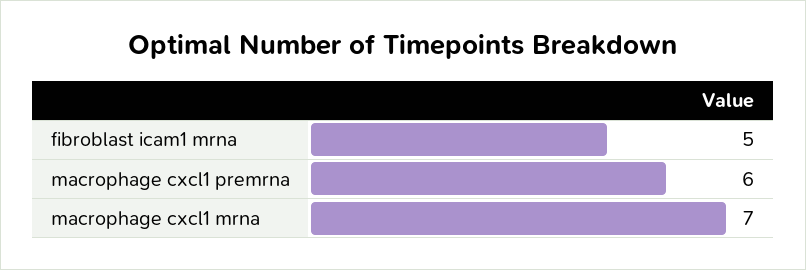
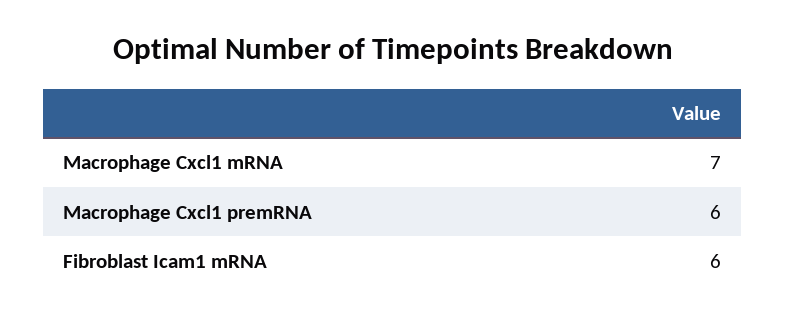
fibroblast icam1 mrna: 5 -> 6

